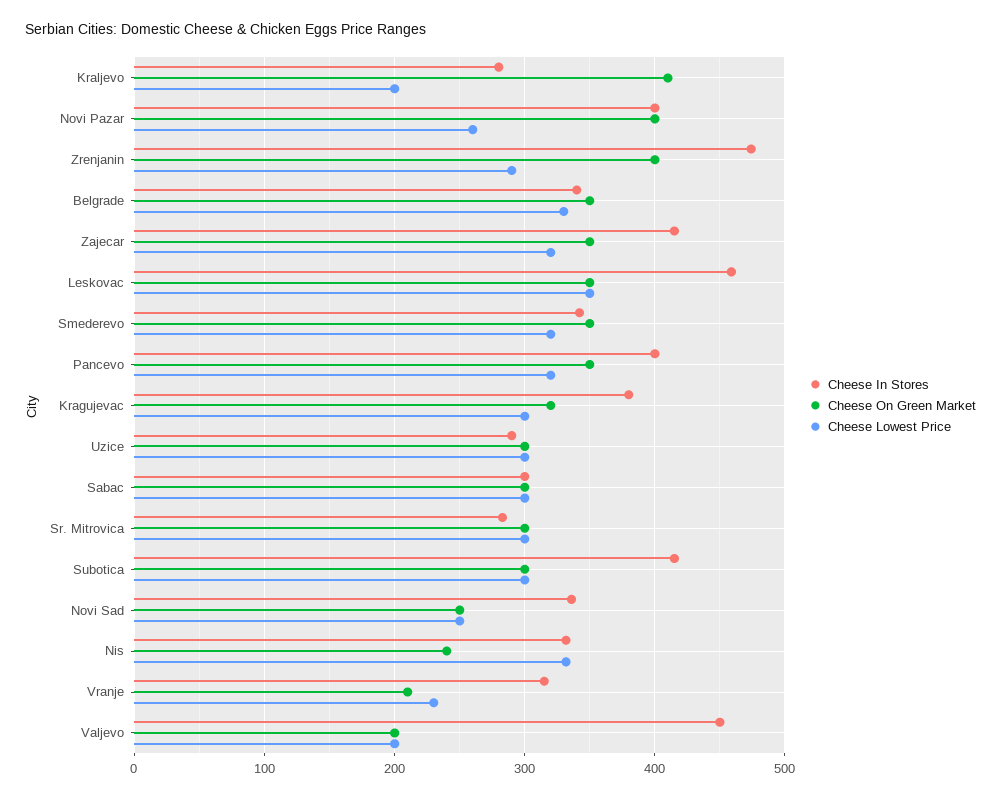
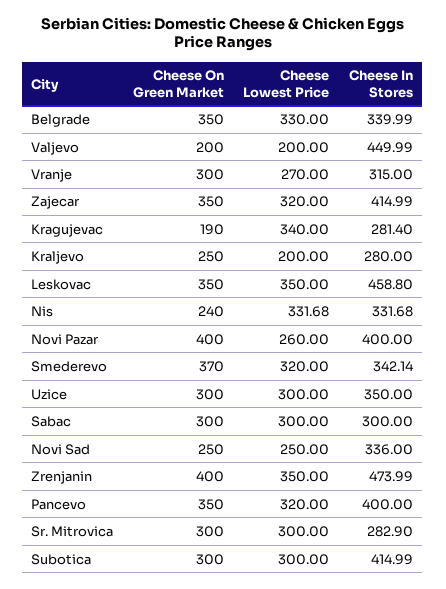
Cheese On Green Market, Kraljevo: 410 -> 250
Cheese Lowest Price, Zrenjanin: 290 -> 350
Cheese On Green Market, Smederevo: 350 -> 370
Cheese In Stores, Kragujevac: 380 -> 281.4
Cheese On Green Market, Kragujevac: 320 -> 190
Cheese Lowest Price, Kragujevac: 300 -> 340
Cheese In Stores, Uzice: 290 -> 350
Cheese On Green Market, Vranje: 210 -> 300
Cheese Lowest Price, Vranje: 230 -> 270

